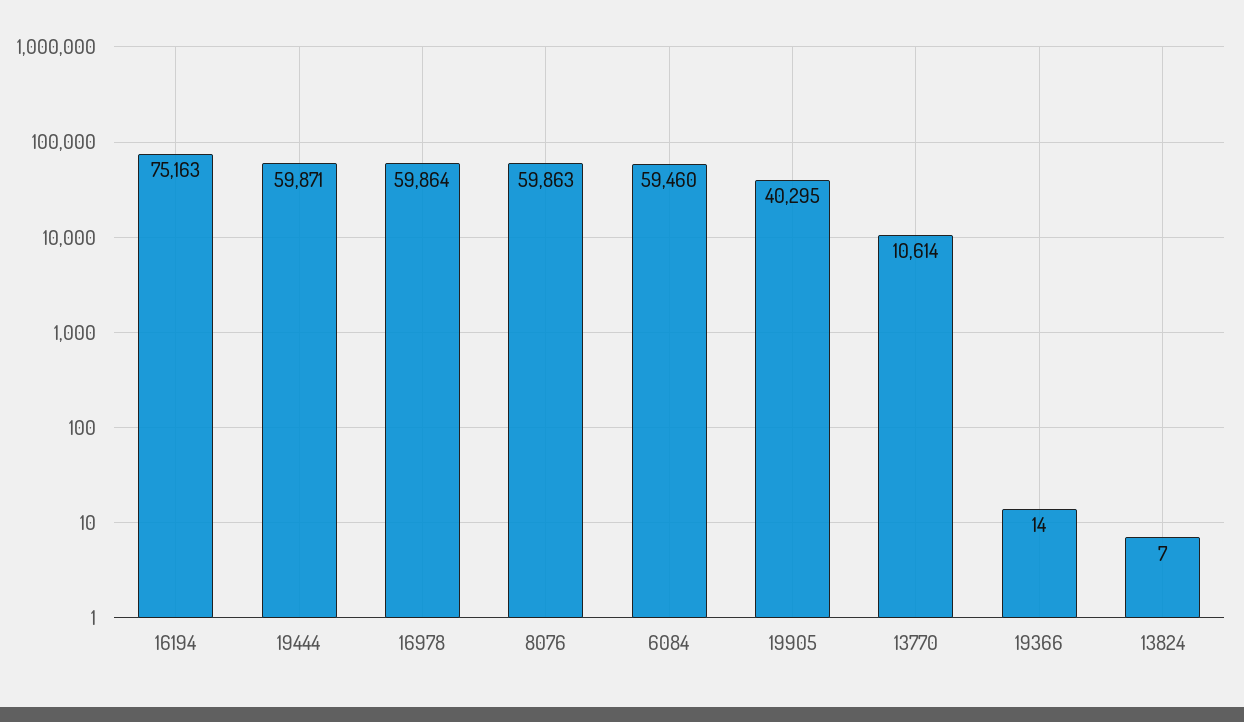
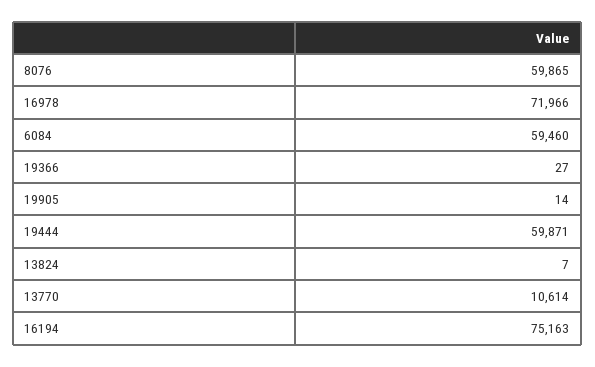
16978: 59864 -> 71966
8076: 59863 -> 59865
19905: 40295 -> 14
19366: 14 -> 27

